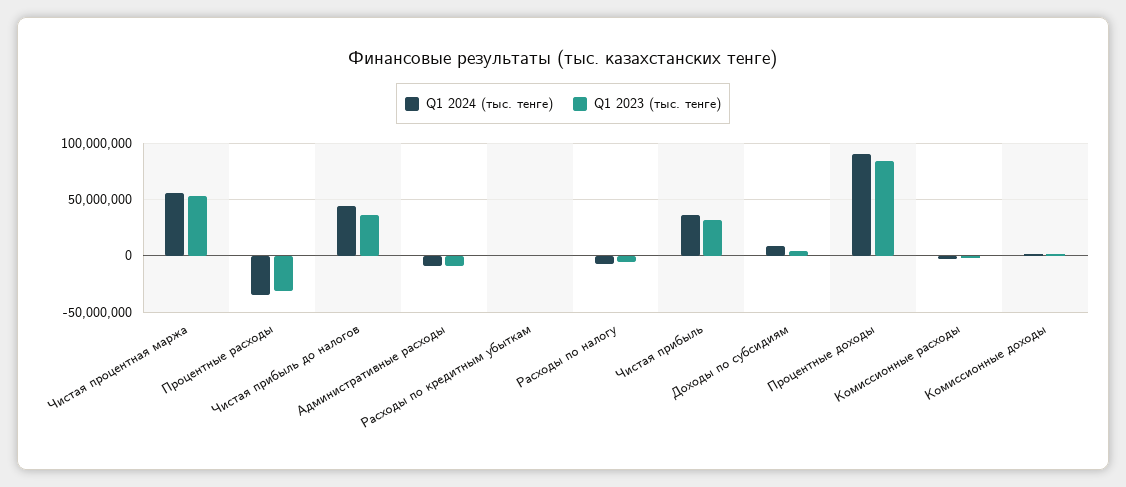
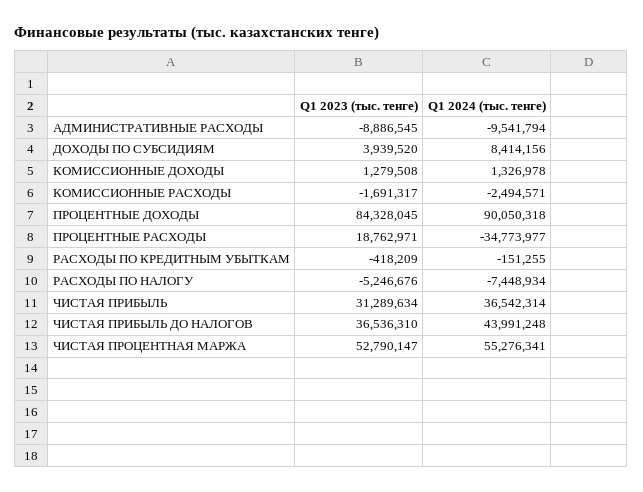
Q1 2023 (тыс. тенге), Процентные расходы: -30000000 -> 18762971

